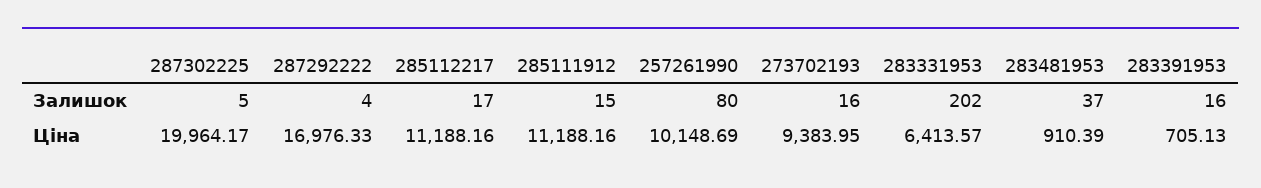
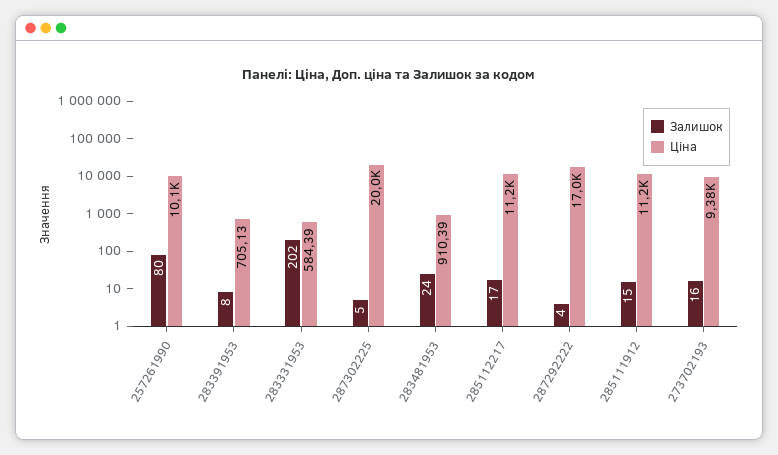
Залишок, 283481953: 37 -> 24
Залишок, 283391953: 16 -> 8
Ціна, 283331953: 6413.57 -> 584.39

